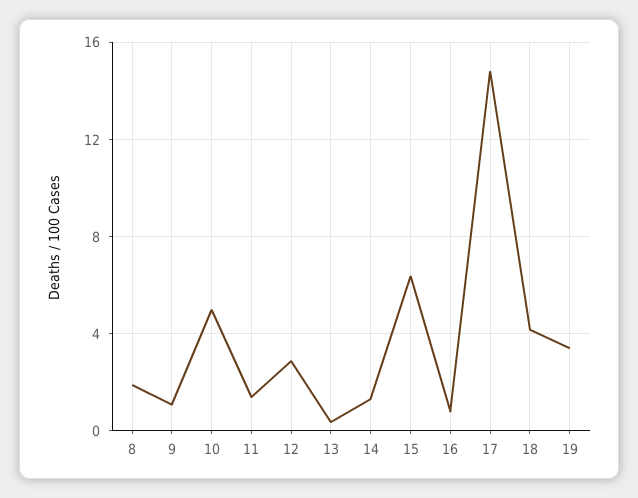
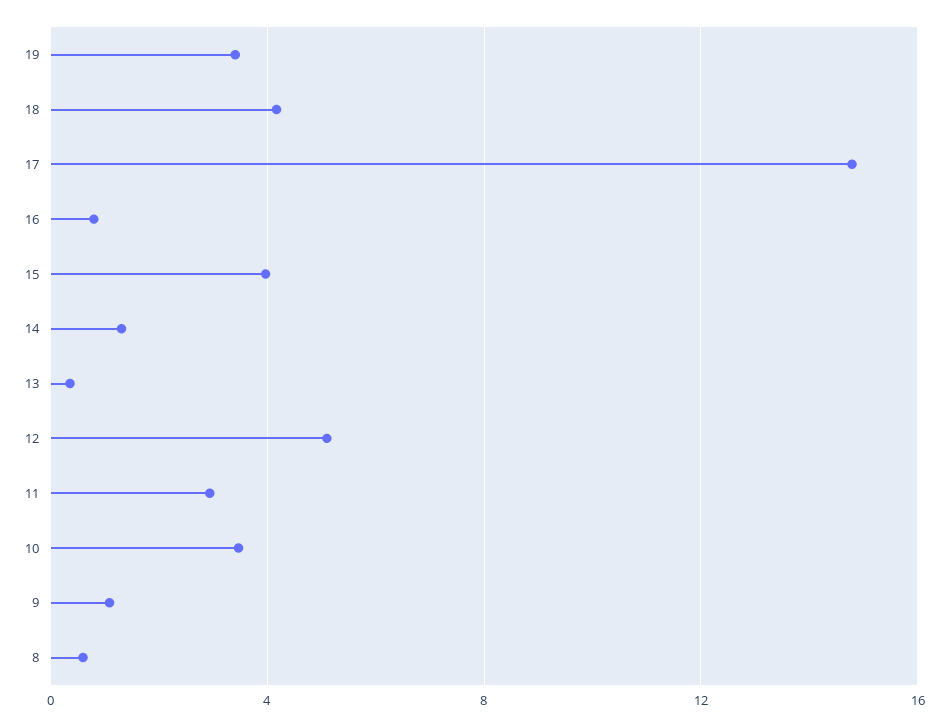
8: 2 -> 0.5
10: 5 -> 3.5
11: 1.5 -> 3
12: 3 -> 5
15: 6.5 -> 4

